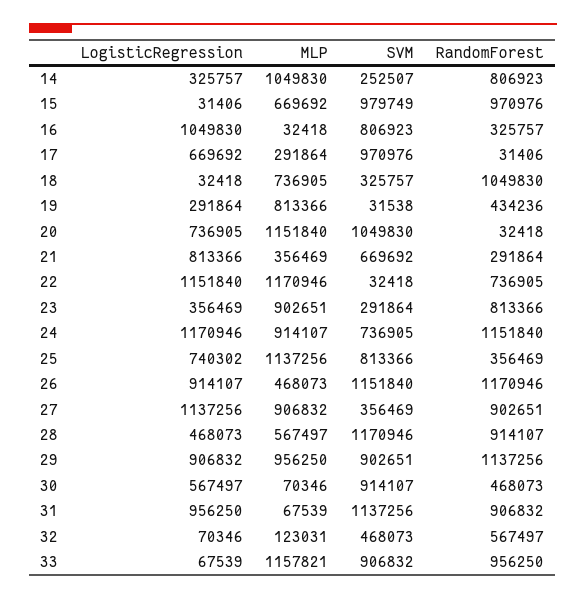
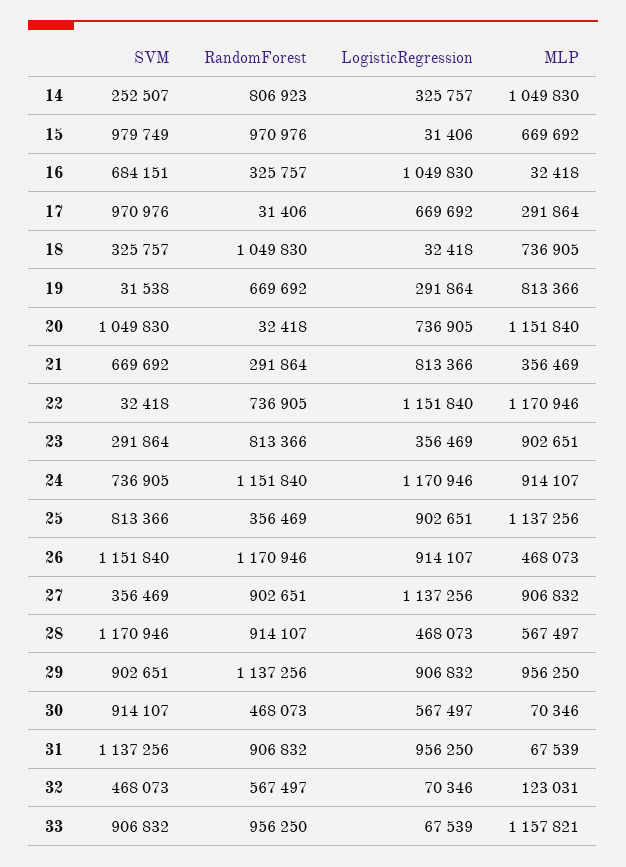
SVM, 16: 806923 -> 684151
RandomForest, 19: 434236 -> 669692
LogisticRegression, 25: 740302 -> 902651

